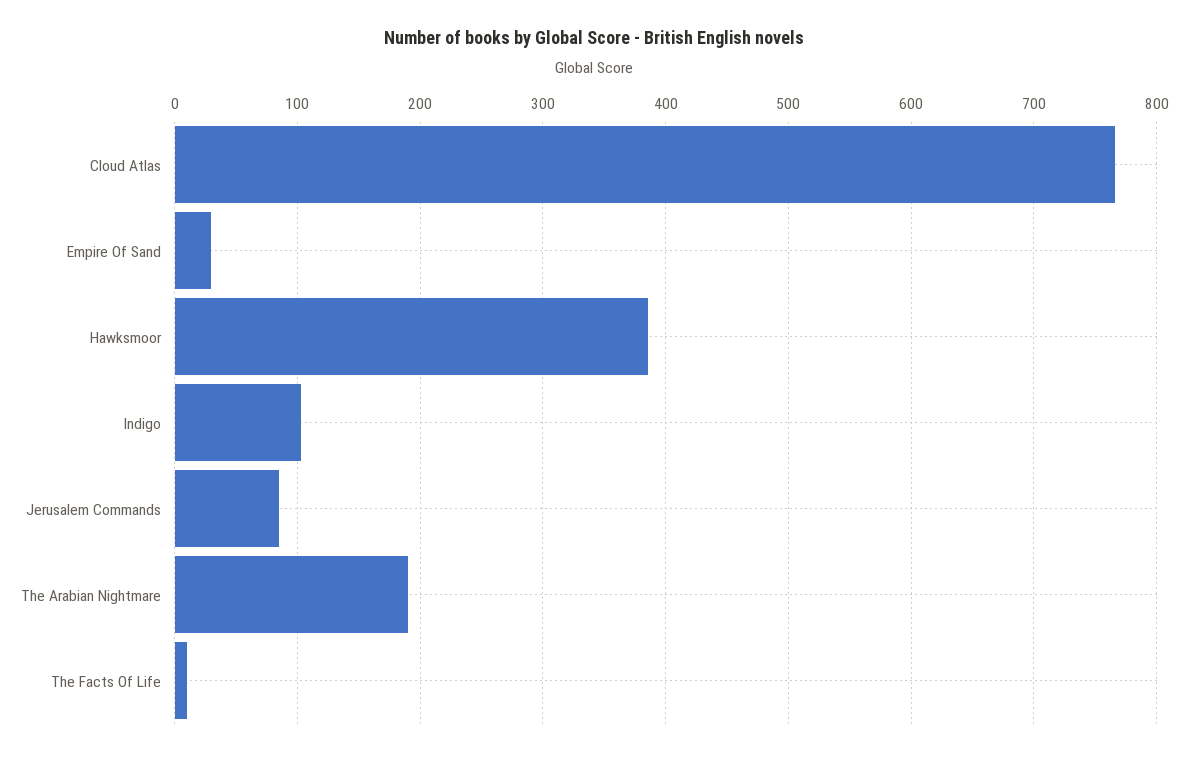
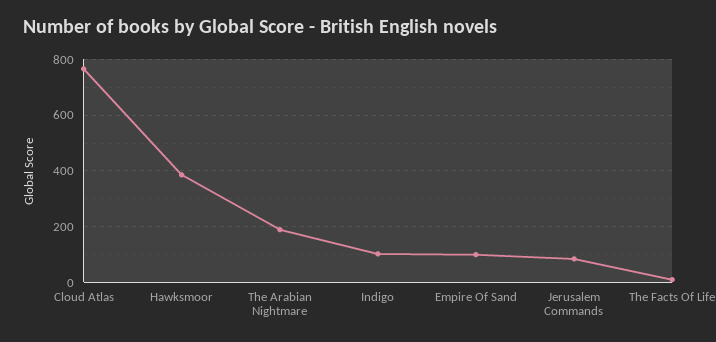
Empire Of Sand: 30 -> 100

